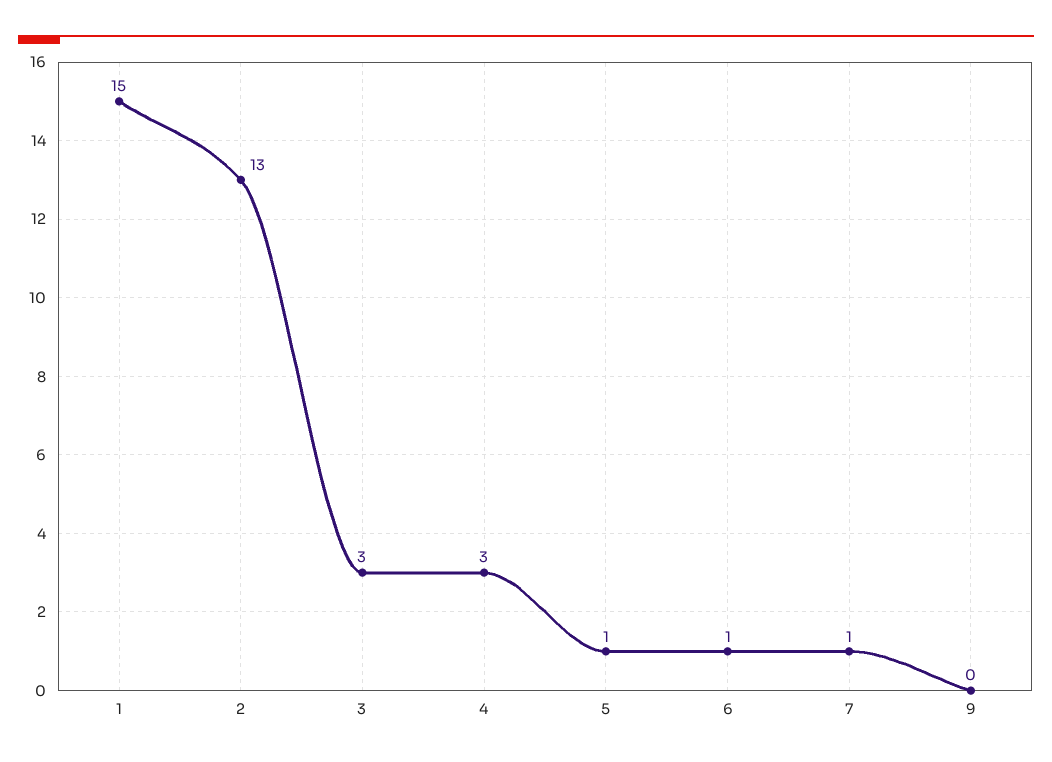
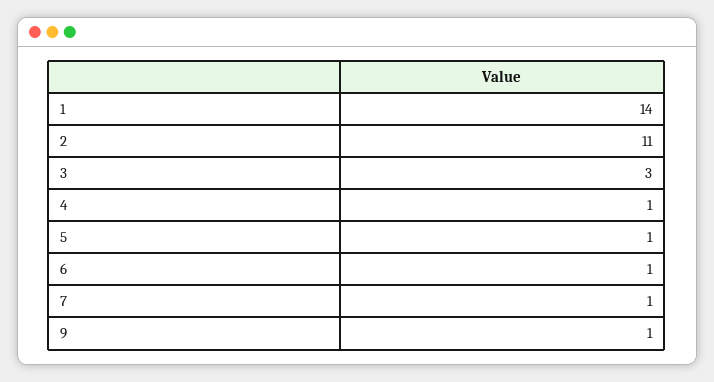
1: 15 -> 14
2: 13 -> 11
4: 3 -> 1
9: 0 -> 1

